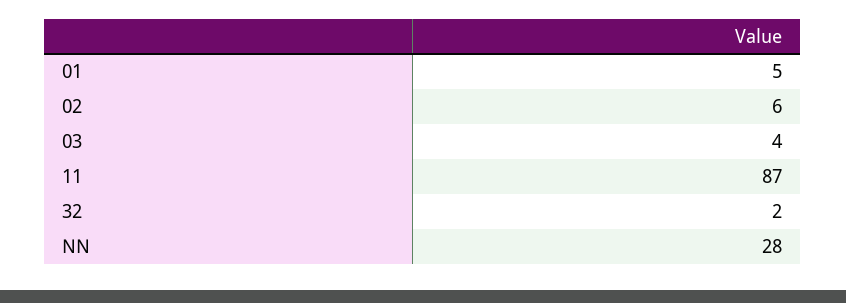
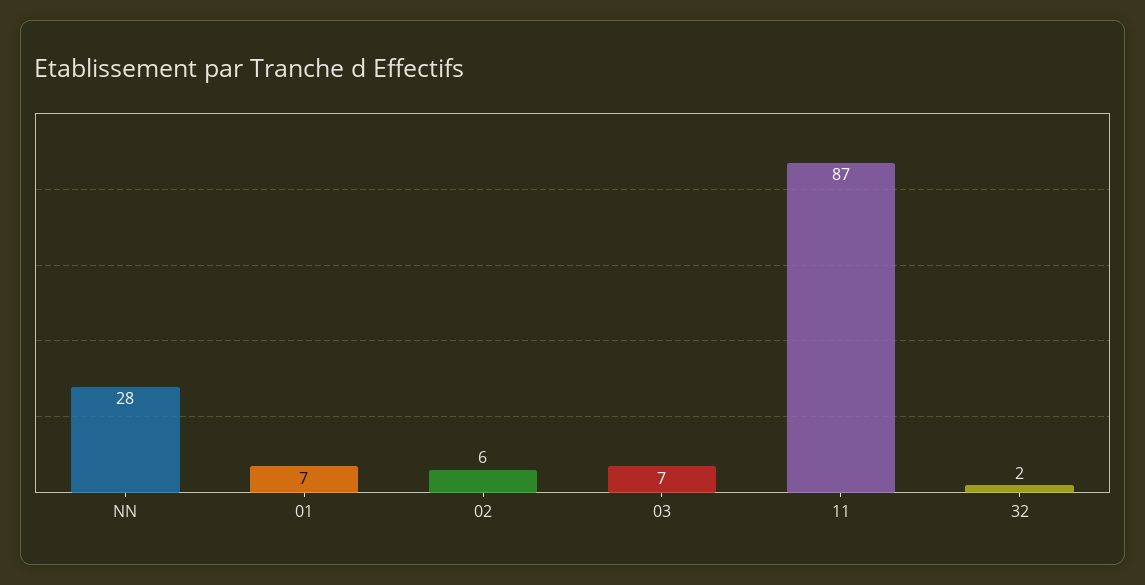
01: 5 -> 7
03: 4 -> 7

